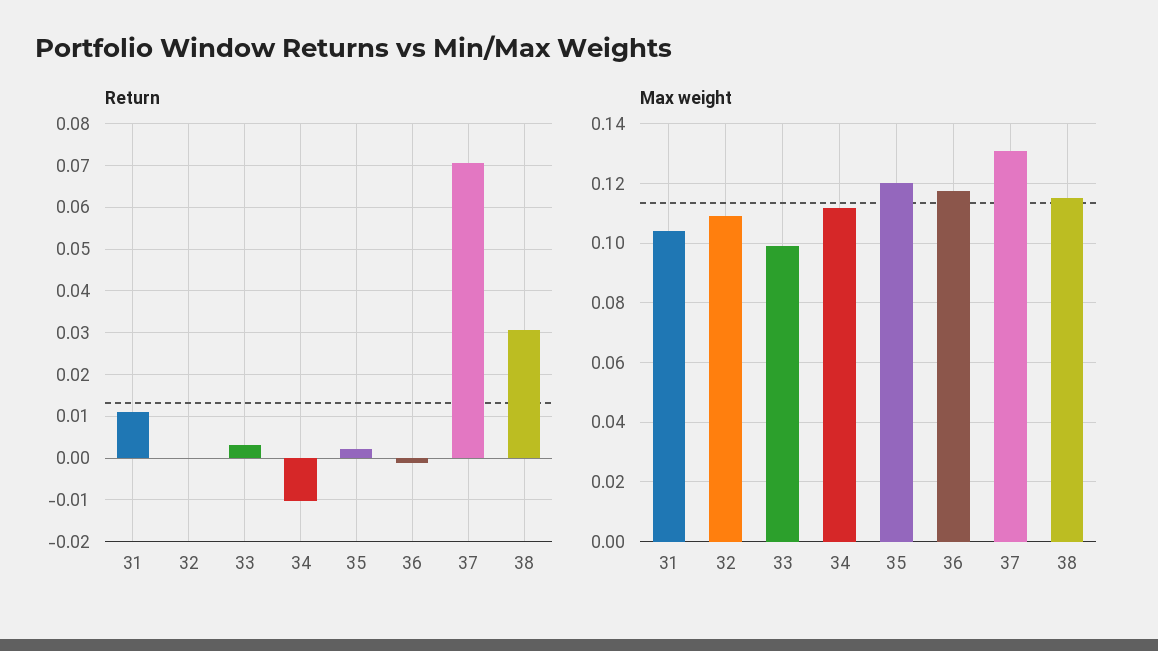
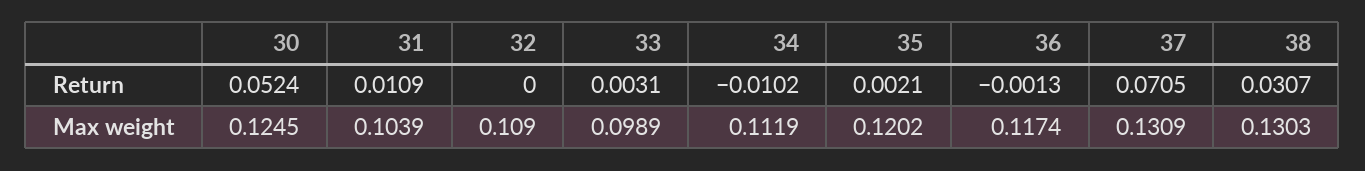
Max weight, 38: 0.115 -> 0.1303
Return, 30: none -> 0.0524
Max weight, 30: none -> 0.1245

